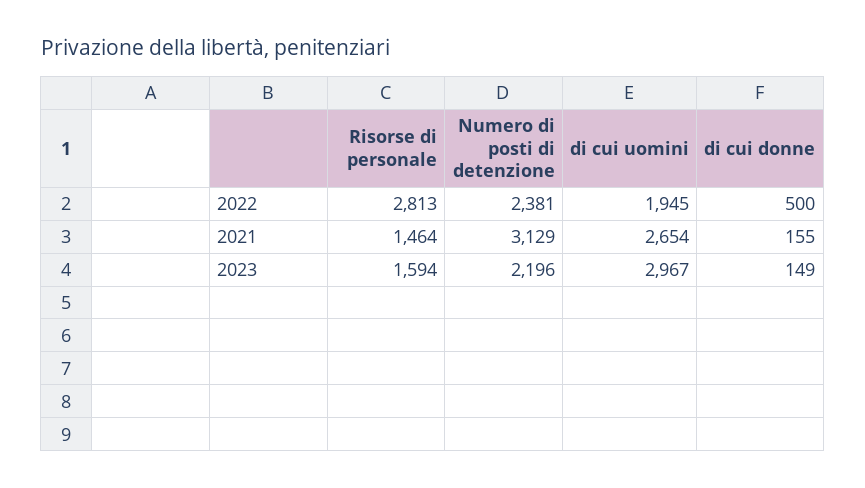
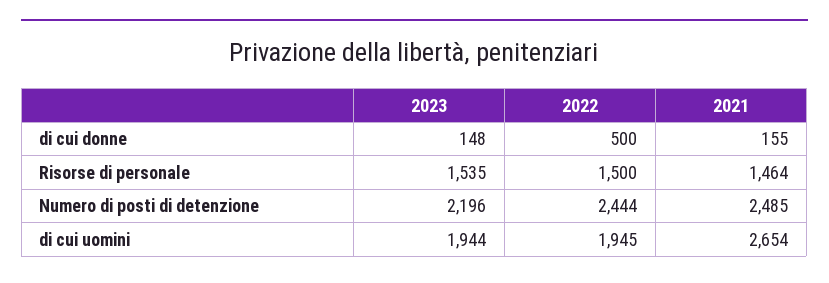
Risorse di personale, 2022: 2813 -> 1500
Numero di posti di detenzione, 2022: 2381 -> 2444
Numero di posti di detenzione, 2021: 3129 -> 2485
Risorse di personale, 2023: 1594 -> 1535
di cui uomini, 2023: 2967 -> 1944
di cui donne, 2023: 149 -> 148

